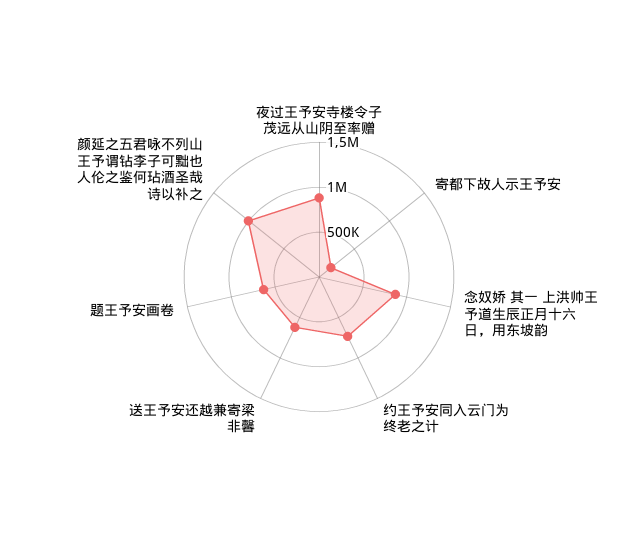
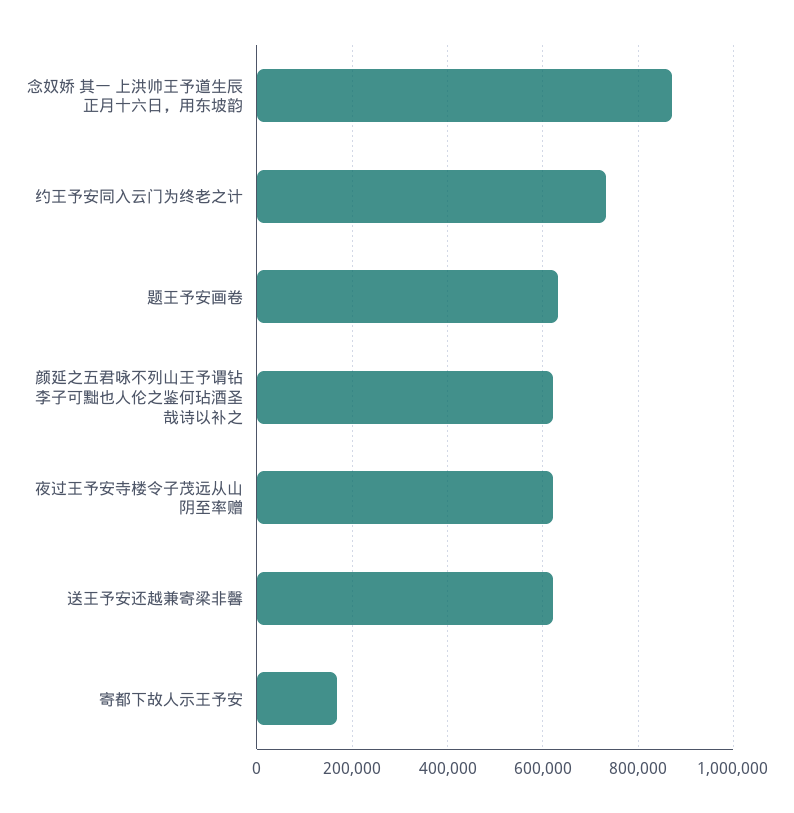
夜过王予安寺楼令子茂远从山阴至率赠: 900000 -> 620000
颜延之五君咏不列山王予谓钻李子可黜也人伦之鉴何玷酒圣哉诗以补之: 1000000 -> 620000

